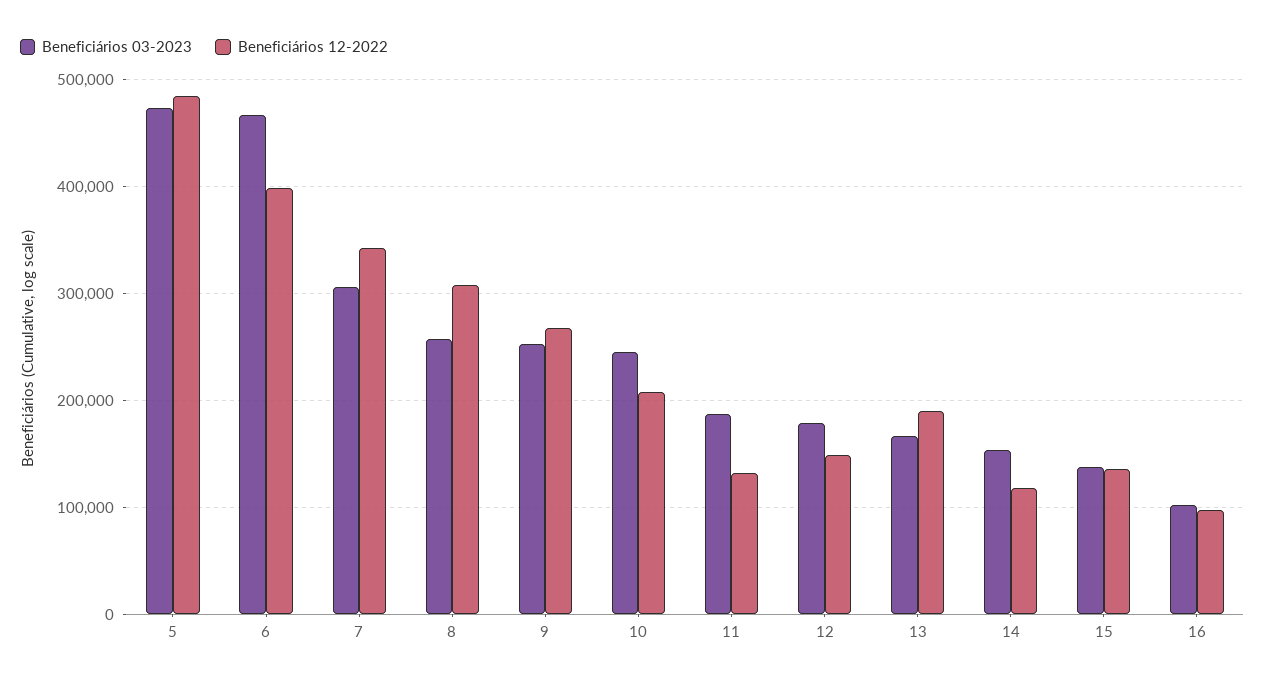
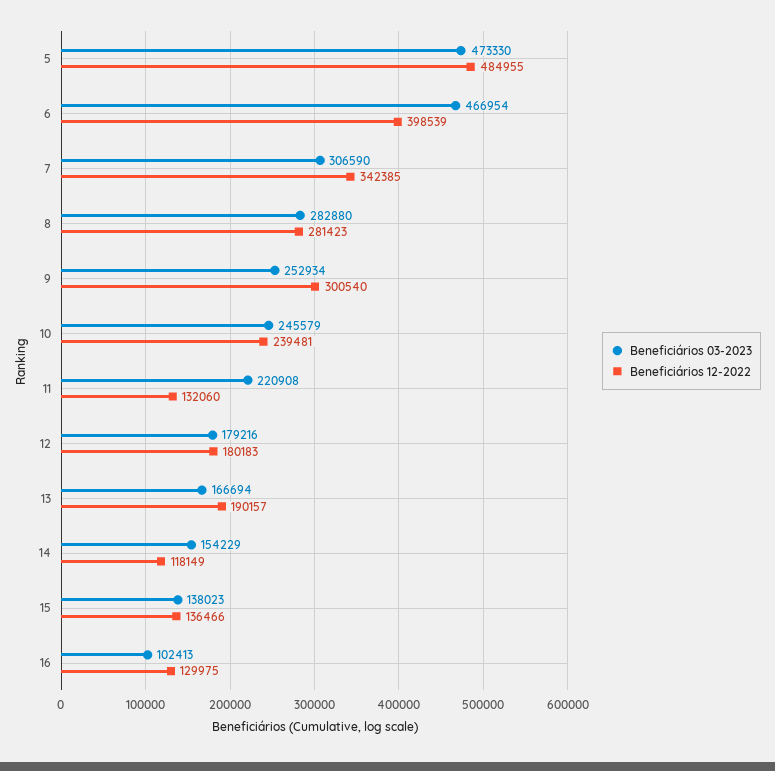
Beneficiários 03-2023, 8: 260000 -> 282880
Beneficiários 12-2022, 8: 310000 -> 281423
Beneficiários 12-2022, 9: 270000 -> 300540
Beneficiários 12-2022, 10: 210000 -> 239481
Beneficiários 03-2023, 11: 190000 -> 220908
Beneficiários 12-2022, 12: 150000 -> 180183
Beneficiários 12-2022, 16: 100000 -> 129975

